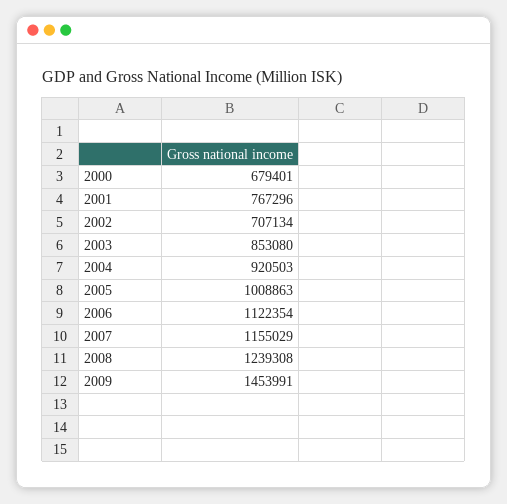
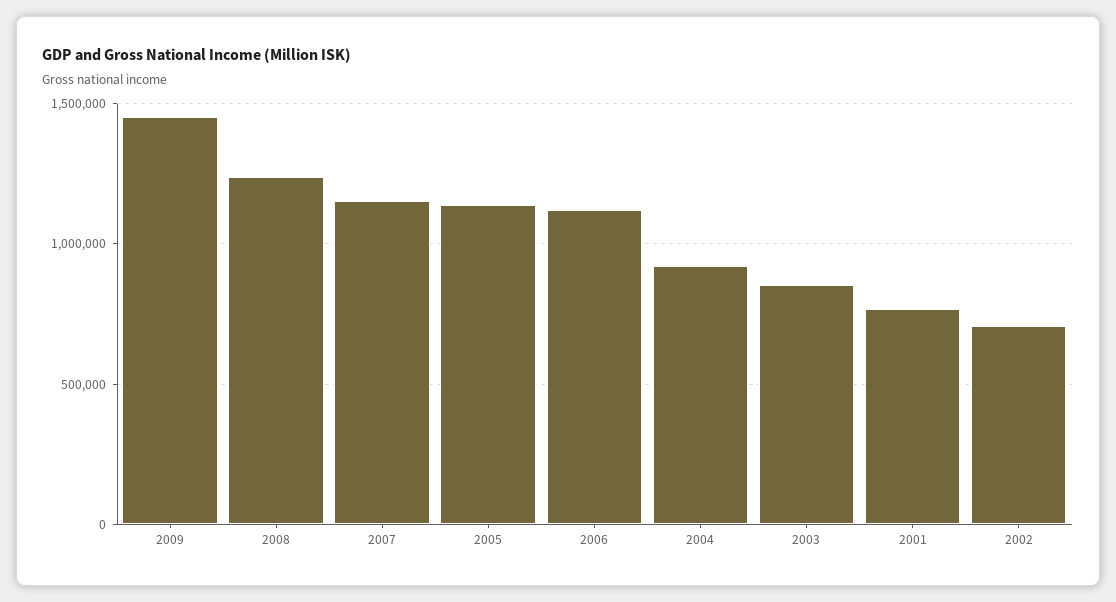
2000: 679401 -> none
2005: 1008863 -> 1150000

